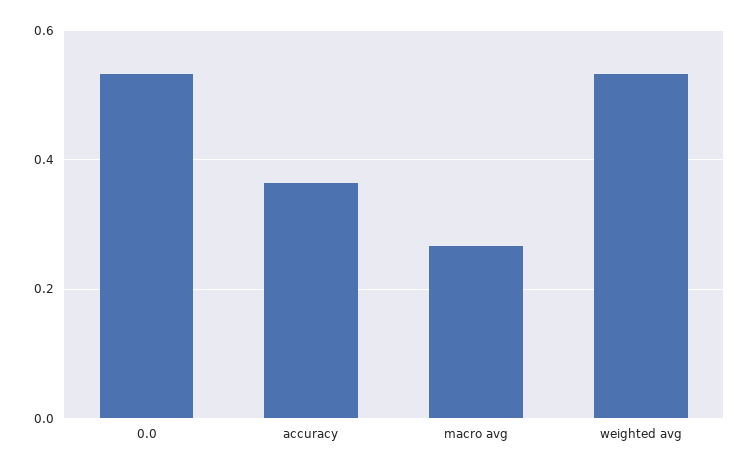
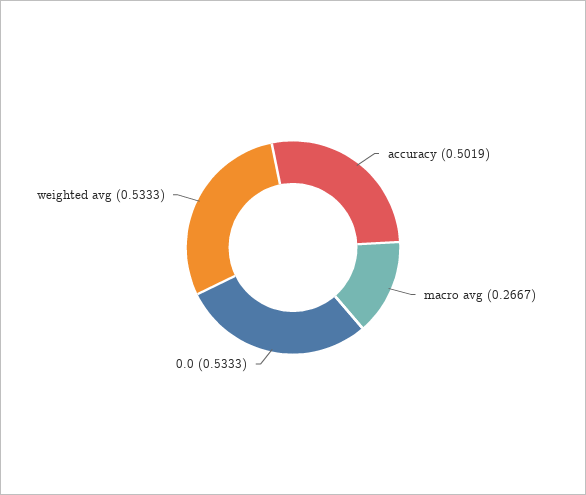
accuracy: 0.36 -> 0.5019

